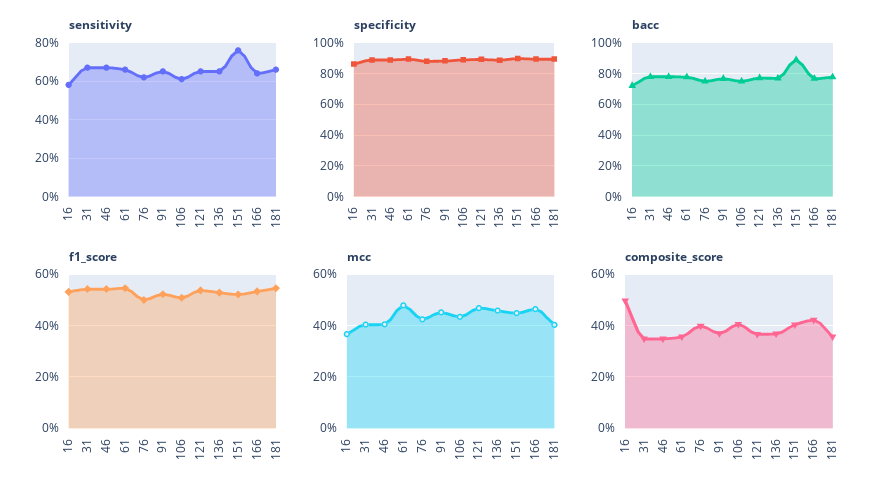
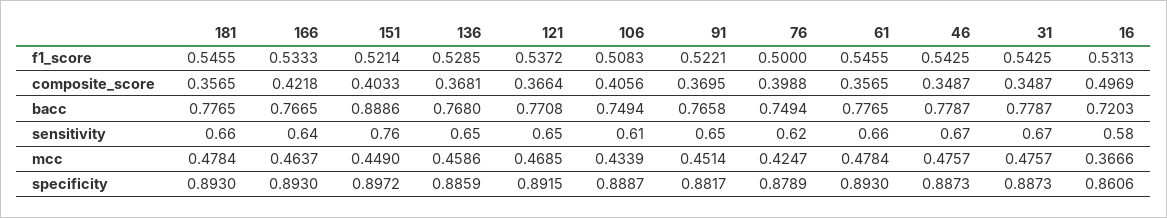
mcc, 31: 0.4 -> 0.4757
mcc, 46: 0.4 -> 0.4757
mcc, 181: 0.4 -> 0.4784

